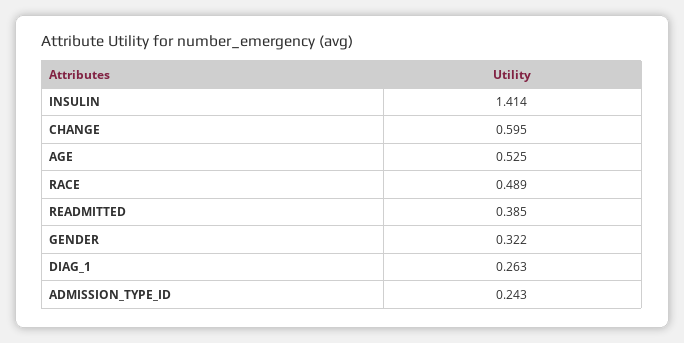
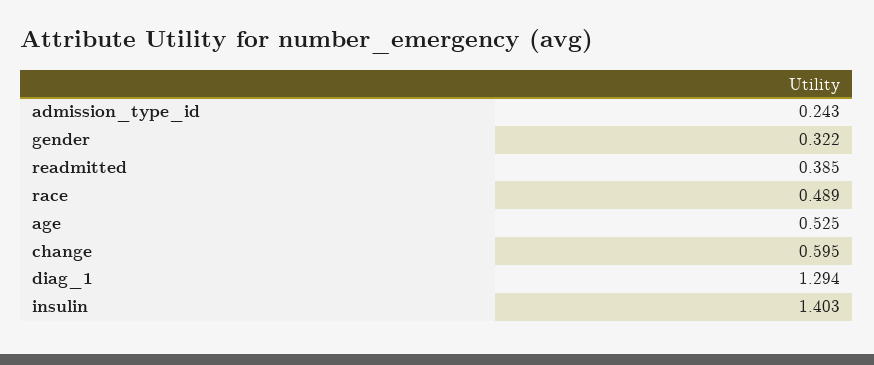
INSULIN: 1.414 -> 1.403
DIAG_1: 0.263 -> 1.294

